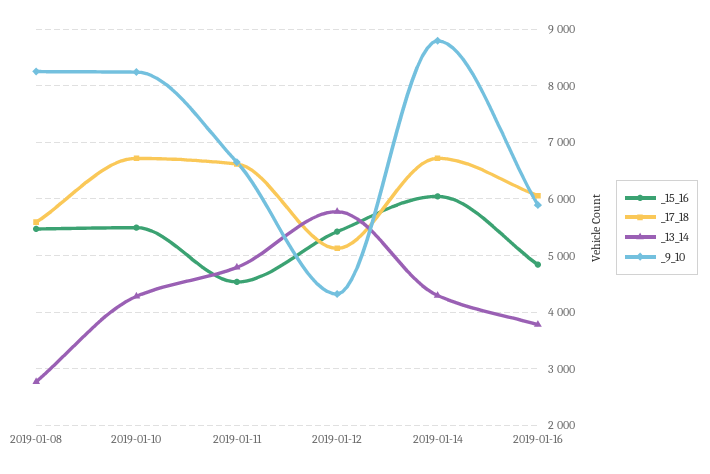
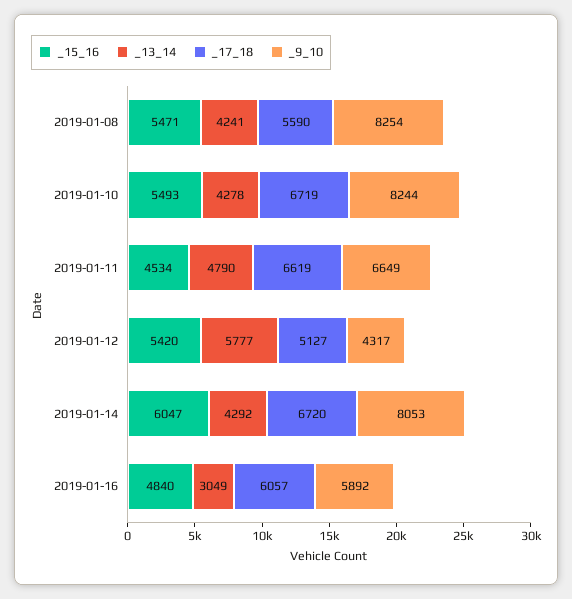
_13_14, 2019-01-08: 2800 -> 4241
_9_10, 2019-01-14: 8800 -> 8053
_13_14, 2019-01-16: 3800 -> 3049

